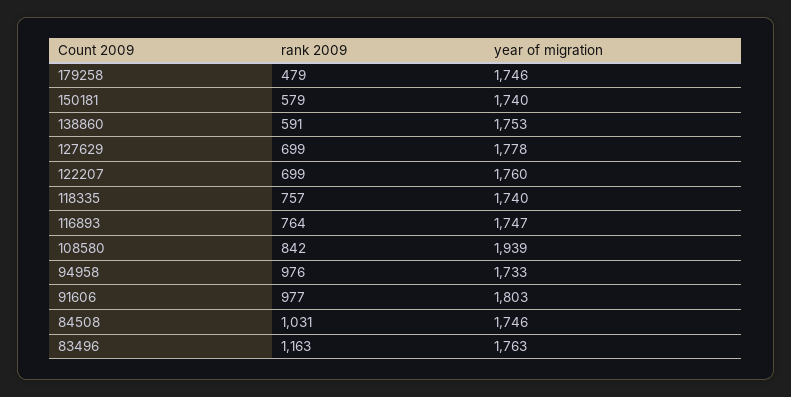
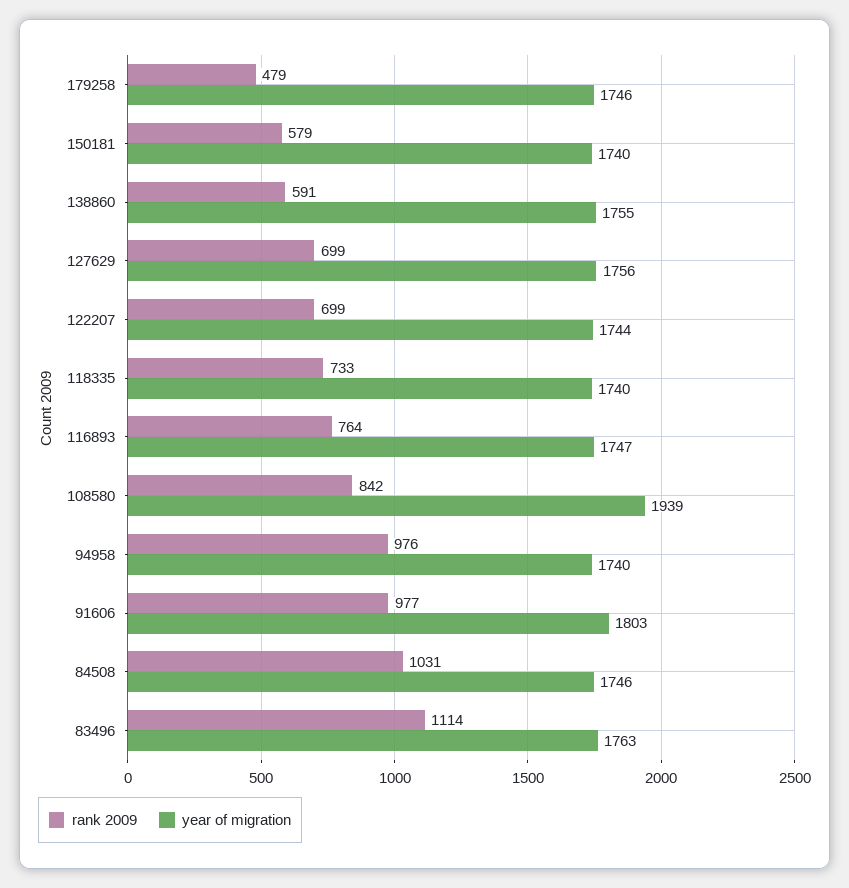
year of migration, 138860: 1753 -> 1755
year of migration, 127629: 1778 -> 1756
year of migration, 122207: 1760 -> 1744
rank 2009, 118335: 757 -> 733
year of migration, 94958: 1733 -> 1740
rank 2009, 83496: 1163 -> 1114

